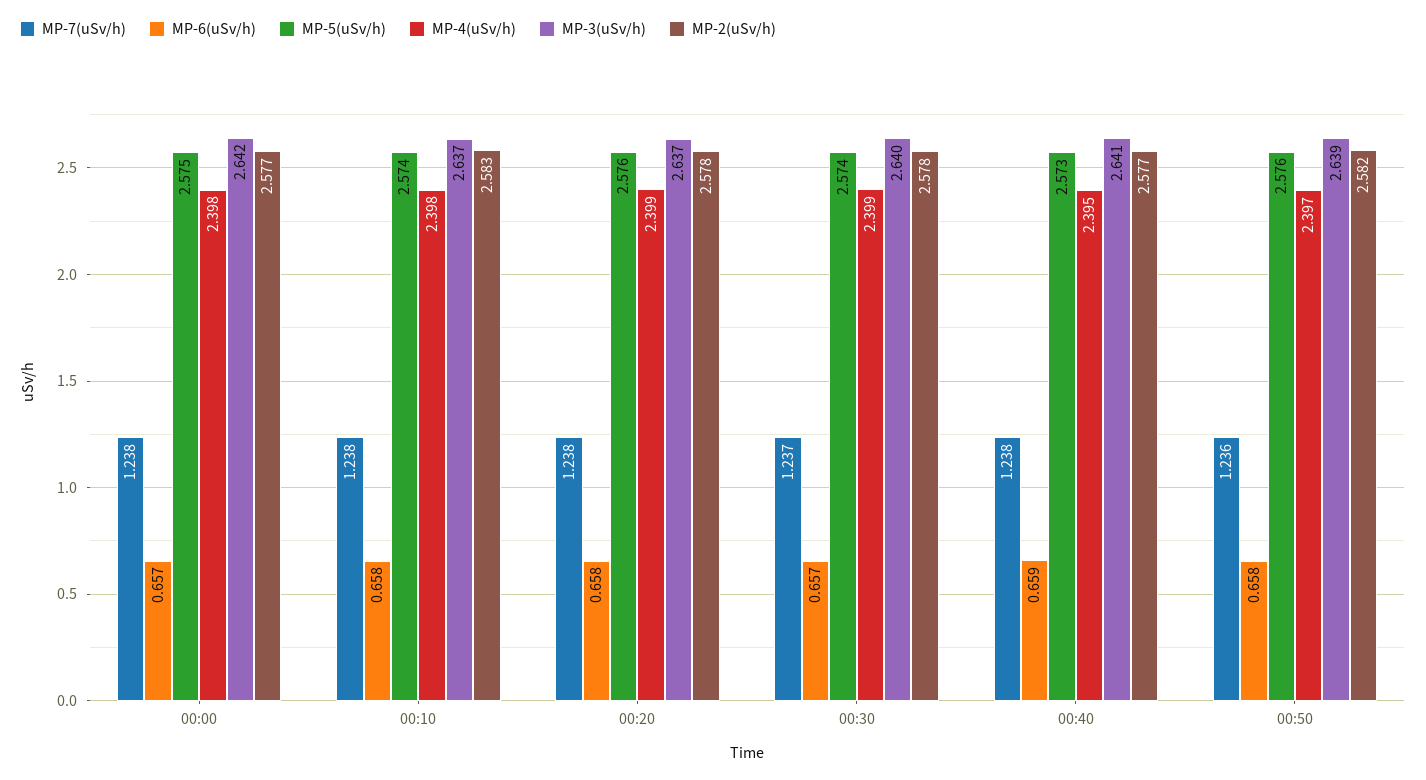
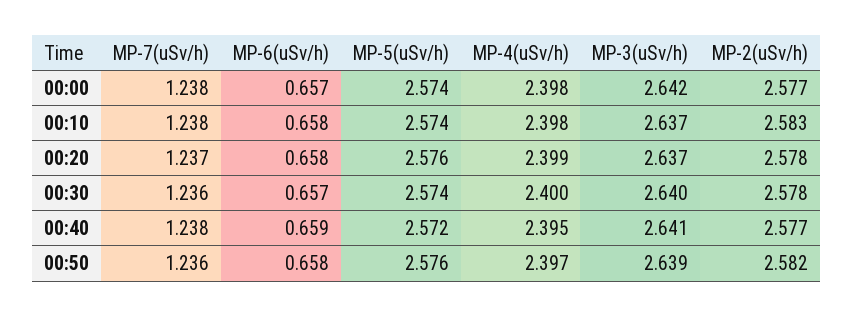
MP-5(uSv/h), 00:00: 2.575 -> 2.574
MP-7(uSv/h), 00:20: 1.238 -> 1.237
MP-7(uSv/h), 00:30: 1.237 -> 1.236
MP-4(uSv/h), 00:30: 2.399 -> 2.4
MP-5(uSv/h), 00:40: 2.573 -> 2.572

